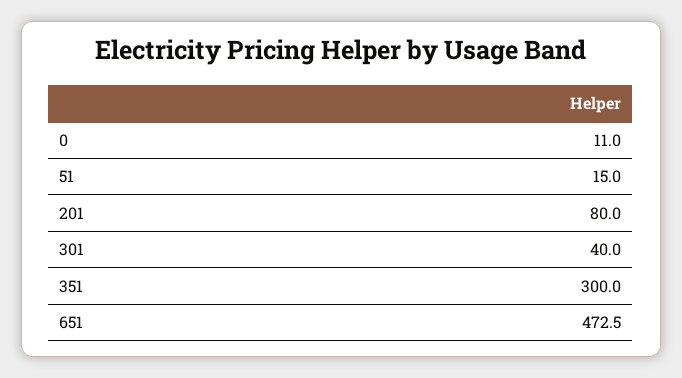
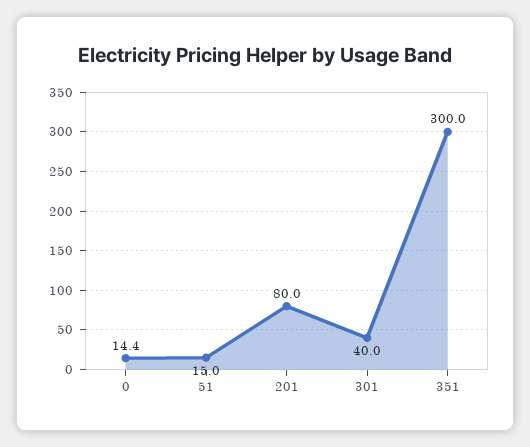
0: 11 -> 14.4
651: 472.5 -> none

